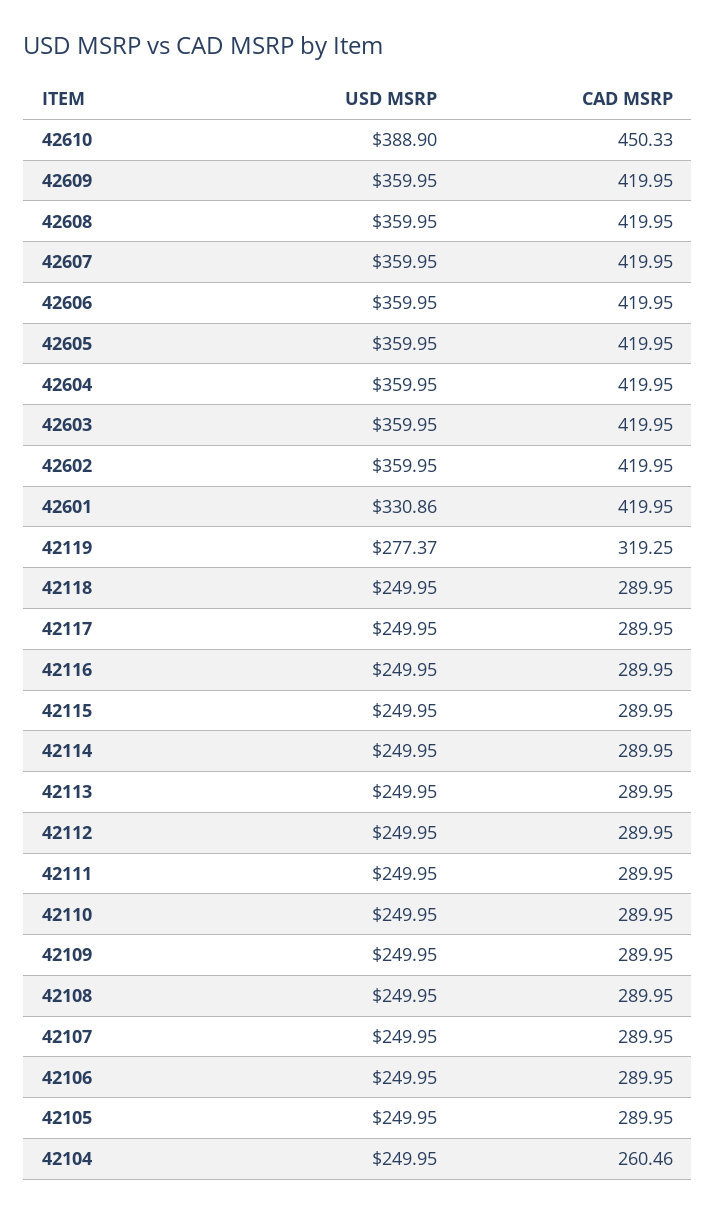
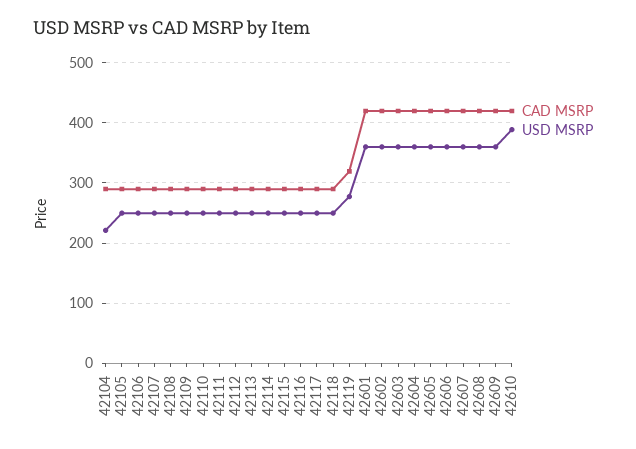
CAD MSRP, 42610: 450.33 -> 420
USD MSRP, 42601: 330.86 -> 360
USD MSRP, 42104: 249.95 -> 220
CAD MSRP, 42104: 260.46 -> 290

